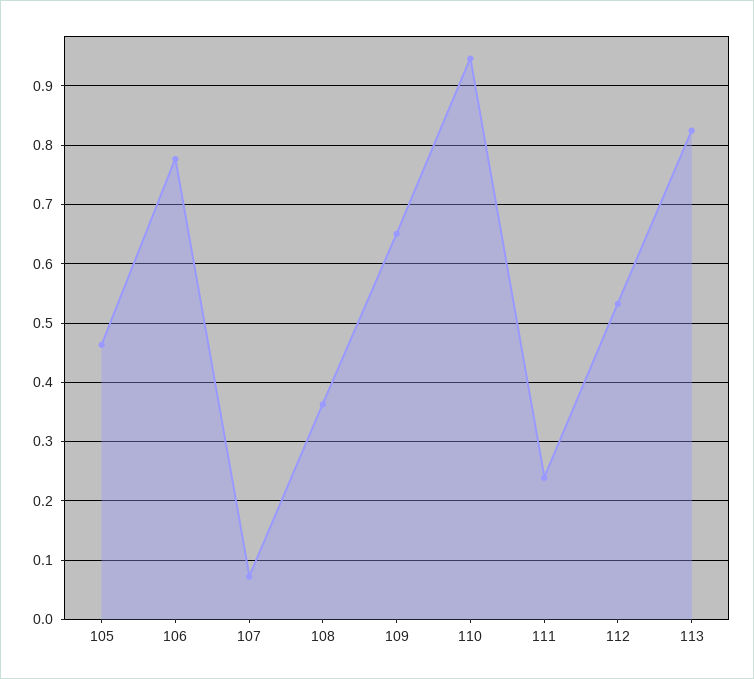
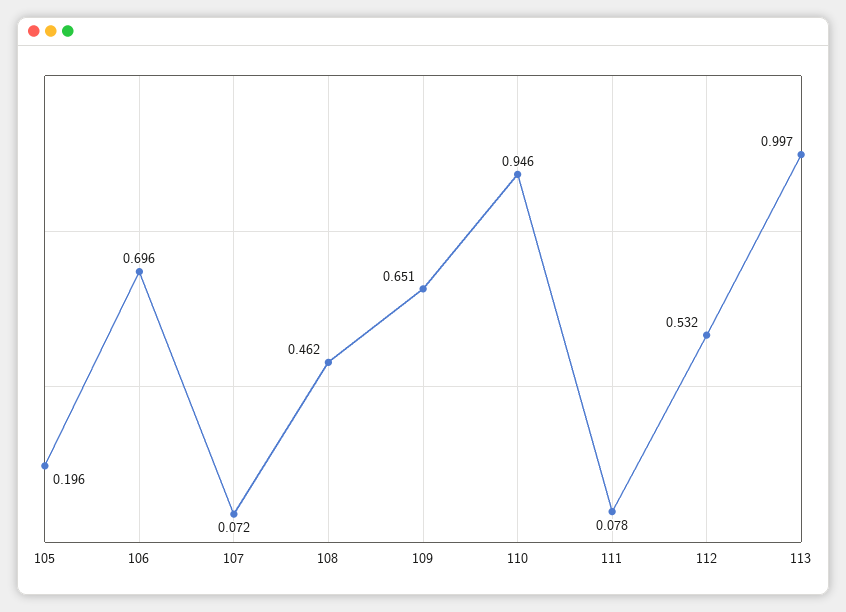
105: 0.46 -> 0.196
106: 0.78 -> 0.696
108: 0.36 -> 0.462
111: 0.24 -> 0.078
113: 0.82 -> 0.997

